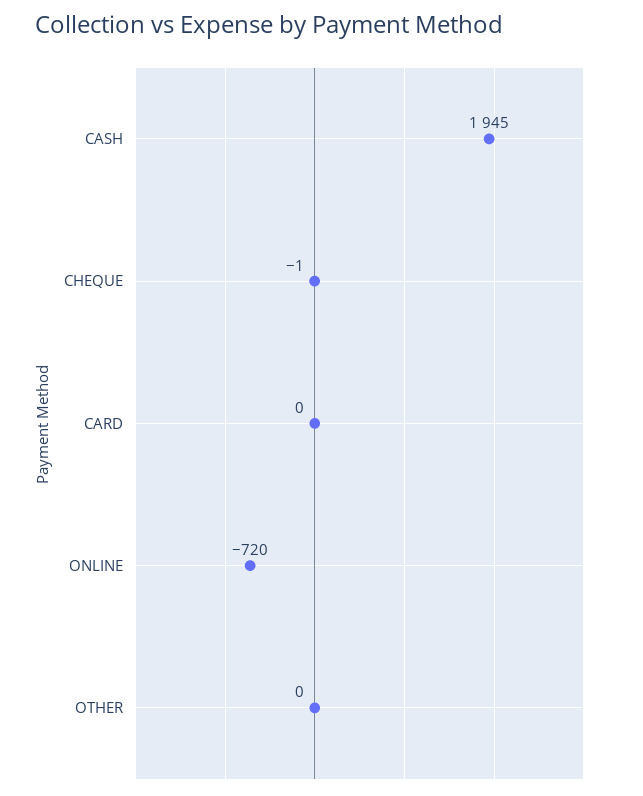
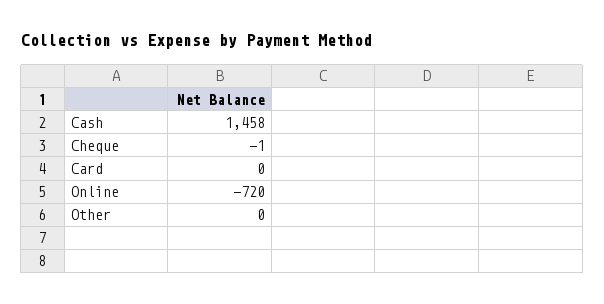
CASH: 1945 -> 1458

